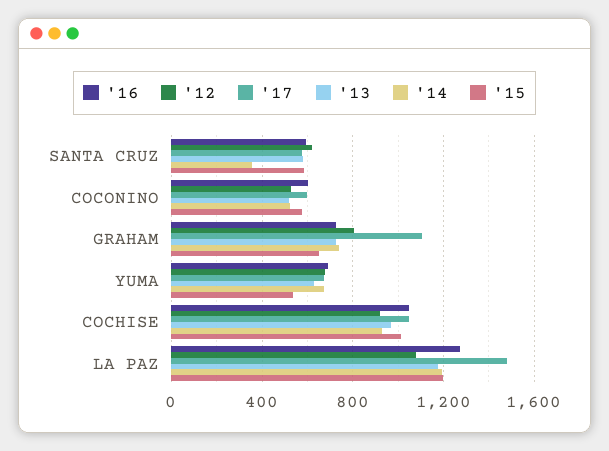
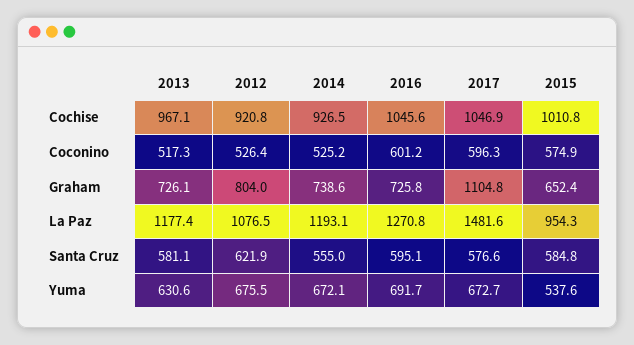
'14, SANTA CRUZ: 350 -> 555
'15, LA PAZ: 1200 -> 954.3

